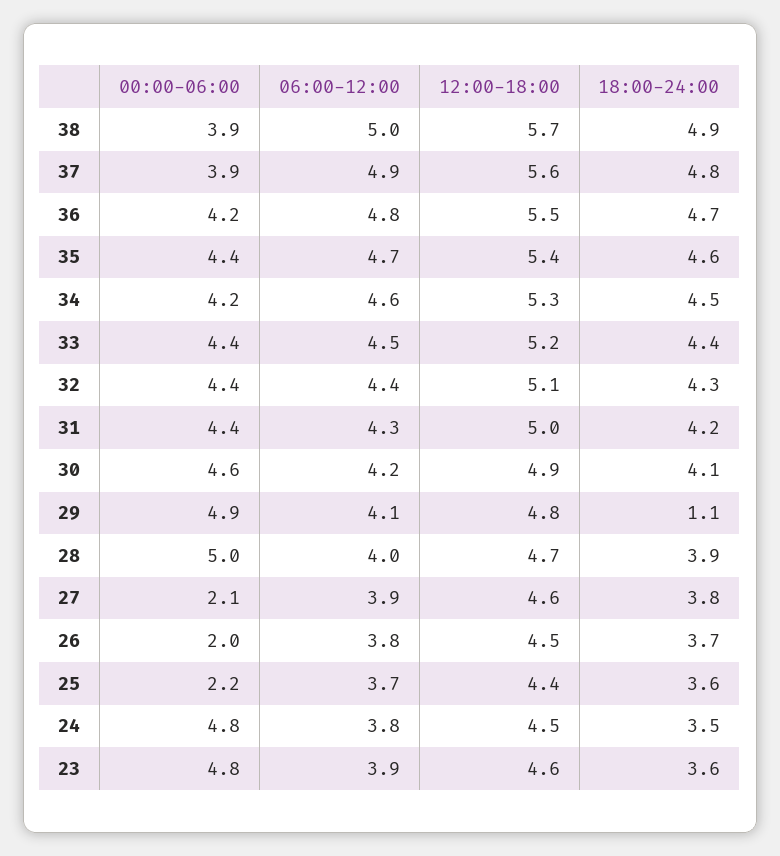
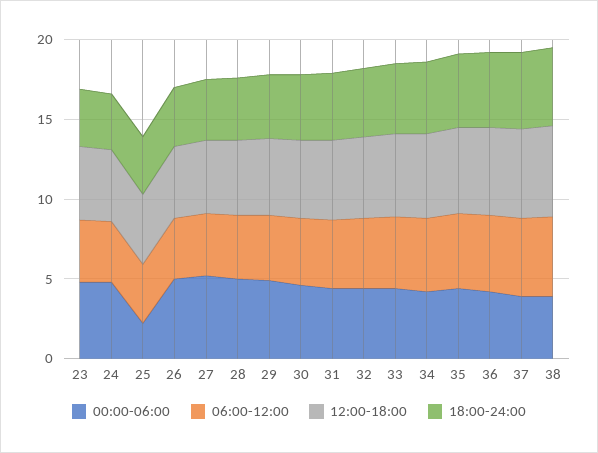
18:00-24:00, 29: 1.1 -> 4
00:00-06:00, 27: 2.1 -> 5
00:00-06:00, 26: 2 -> 5

